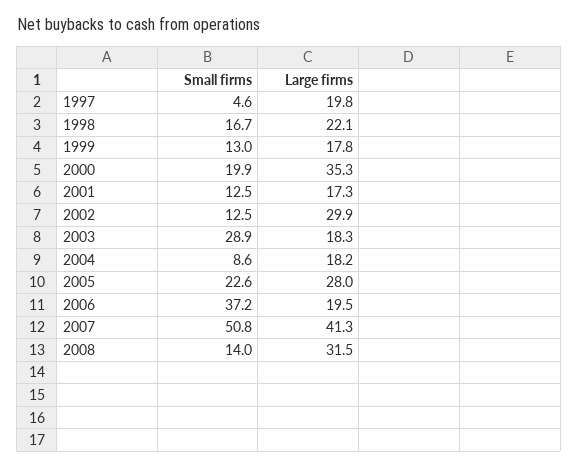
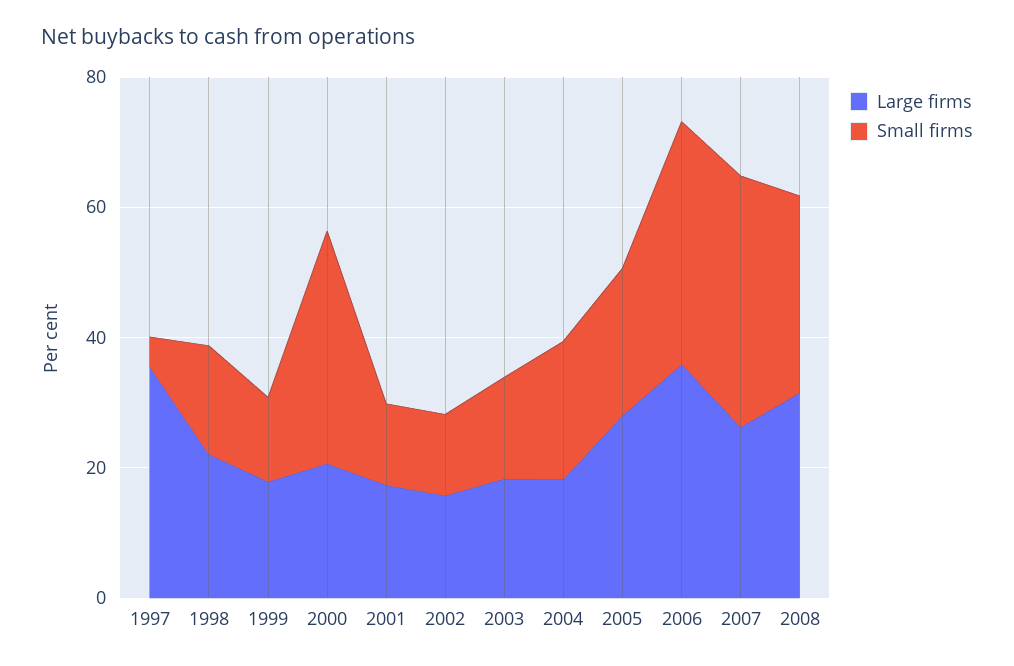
Large firms, 1997: 19.8 -> 35
Small firms, 2000: 19.9 -> 35
Large firms, 2000: 35.3 -> 20
Large firms, 2002: 29.9 -> 15
Small firms, 2003: 28.9 -> 15
Small firms, 2004: 8.6 -> 20
Large firms, 2006: 19.5 -> 35
Small firms, 2007: 50.8 -> 40
Large firms, 2007: 41.3 -> 25
Small firms, 2008: 14 -> 30

